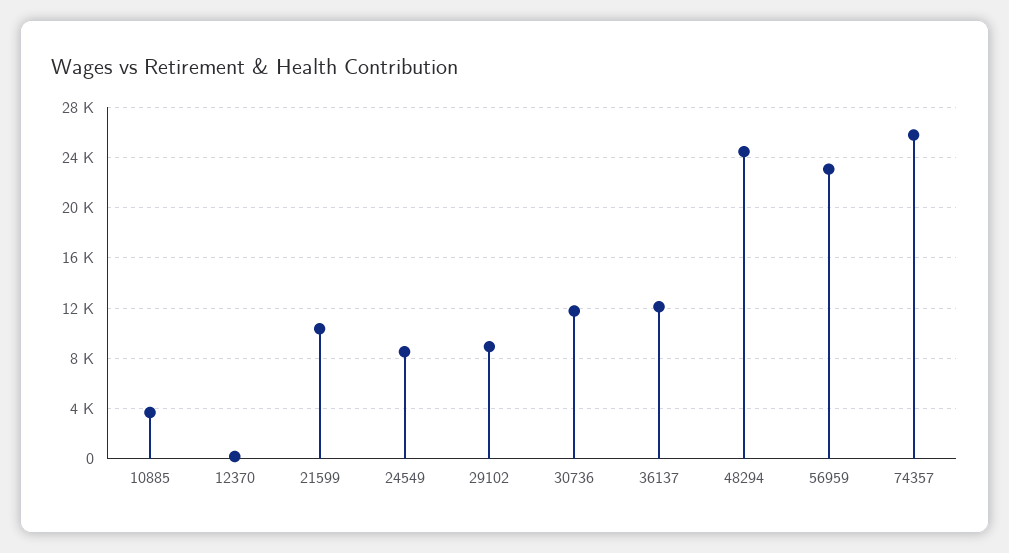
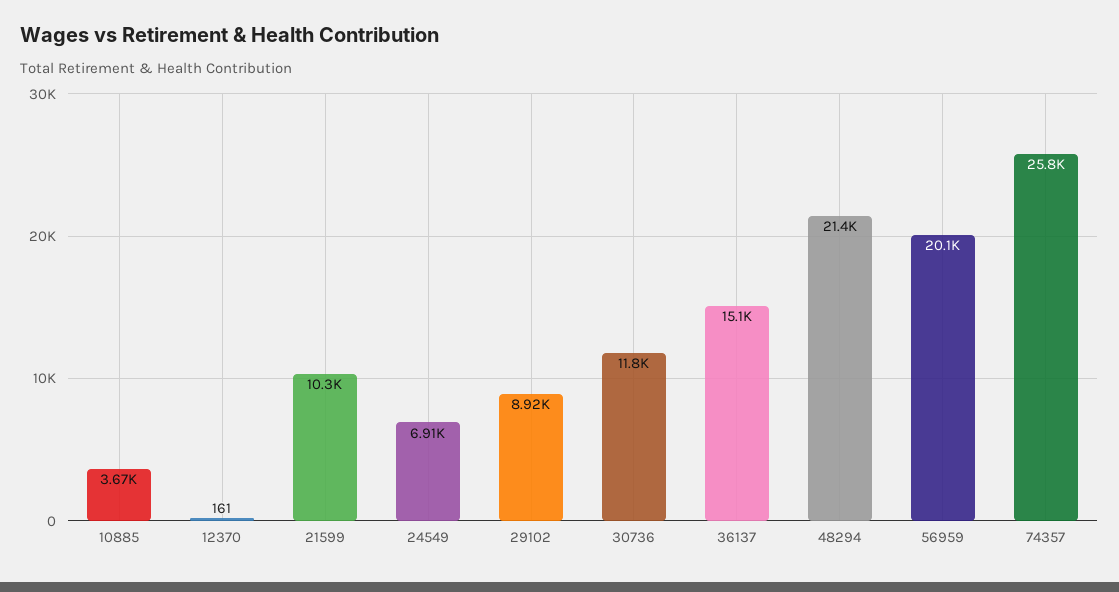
24549: 8500 -> 6910
36137: 12000 -> 15100
48294: 24500 -> 21400
56959: 23000 -> 20100

